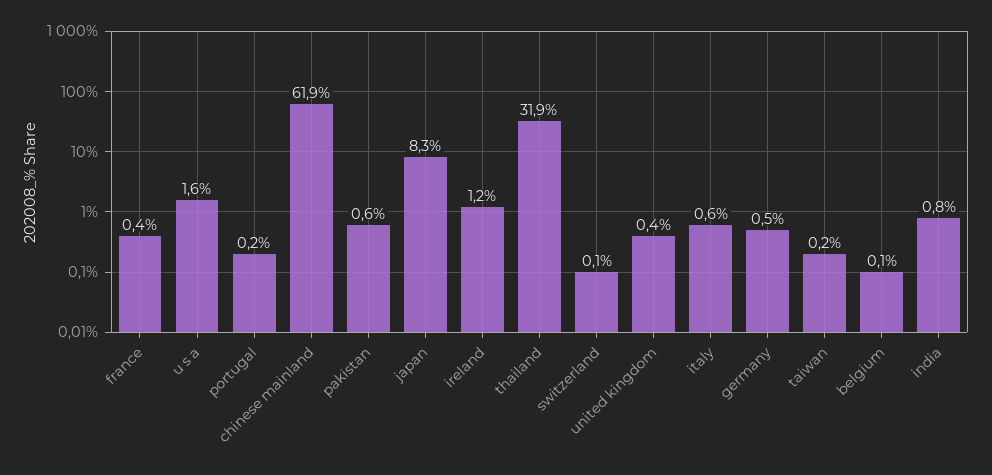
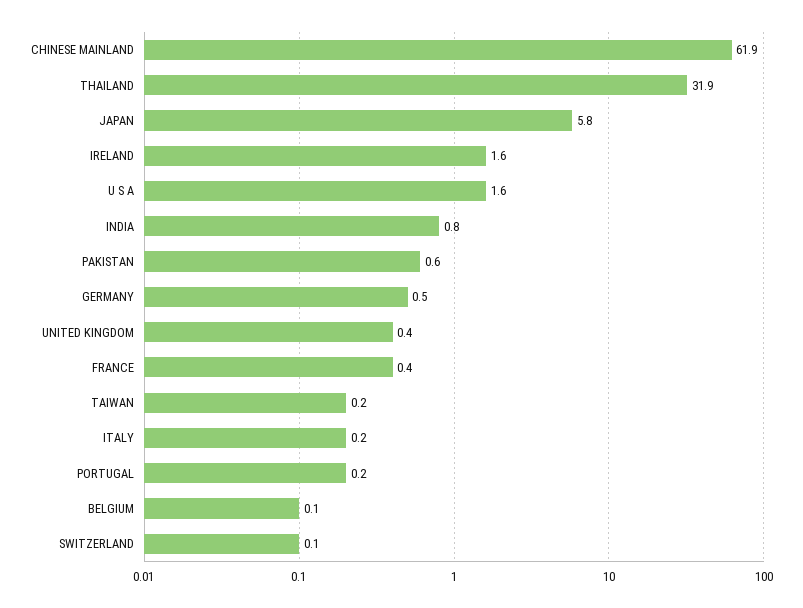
japan: 8.3 -> 5.8
ireland: 1.2 -> 1.6
italy: 0.6 -> 0.2

